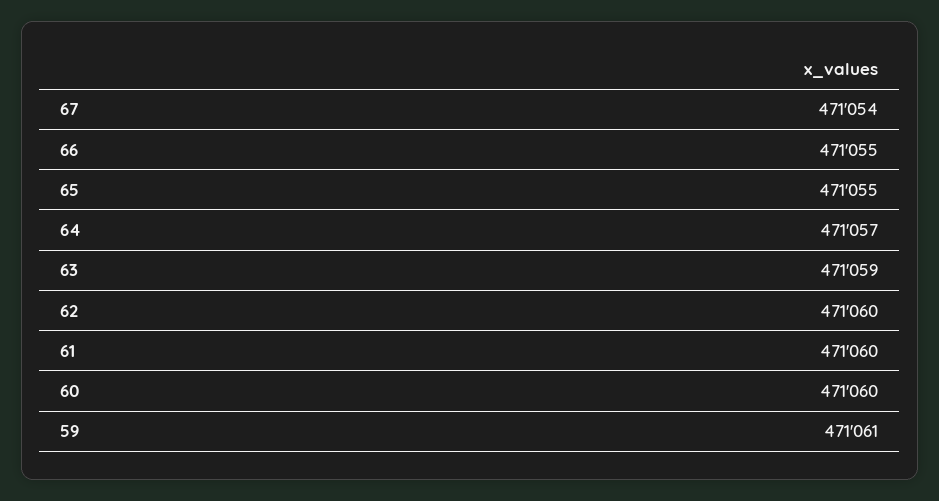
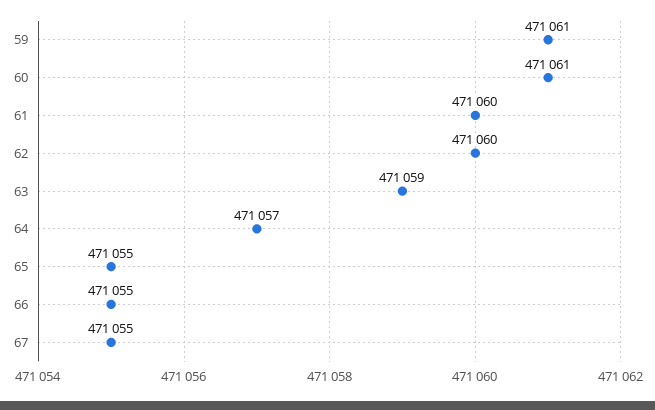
67: 471054 -> 471055
60: 471060 -> 471061

